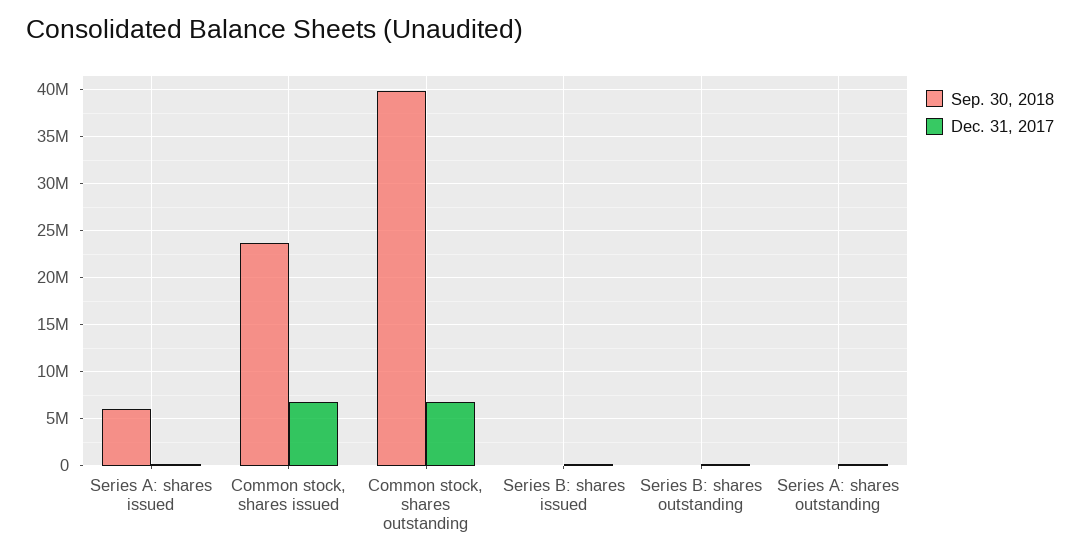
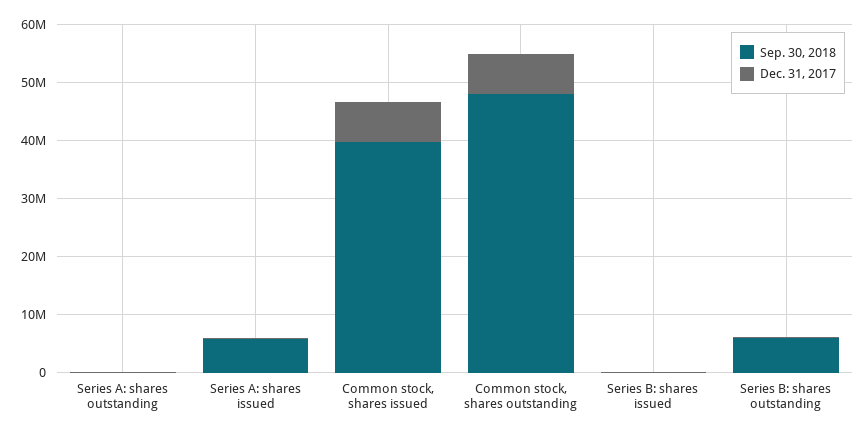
Sep. 30, 2018, Common stock, shares issued: 24000000 -> 40000000
Sep. 30, 2018, Common stock, shares outstanding: 40000000 -> 48000000
Sep. 30, 2018, Series B: shares outstanding: 0 -> 6000000

